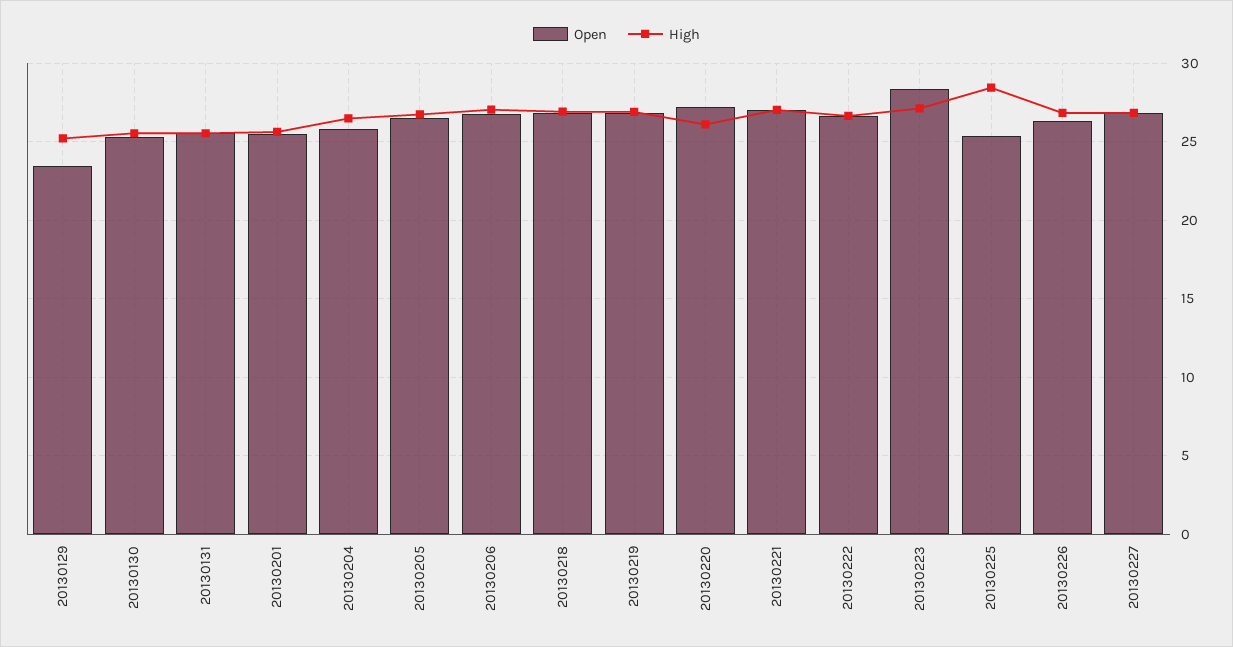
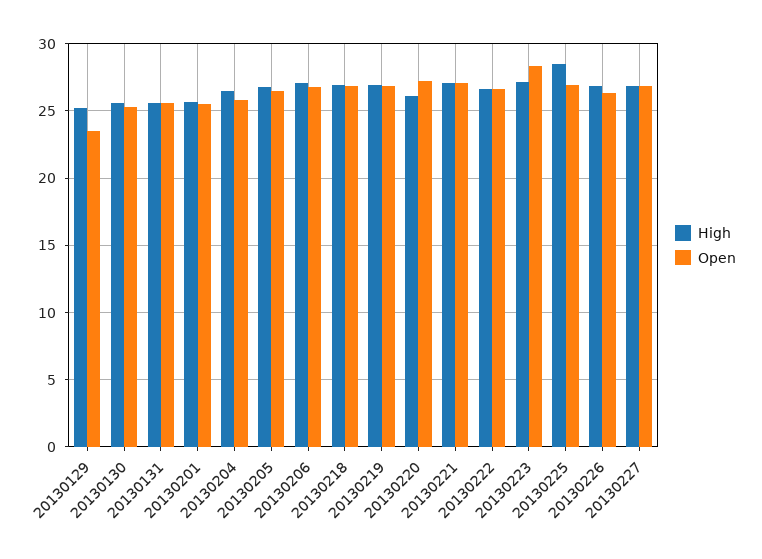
Open, 20130225: 25.5 -> 27

